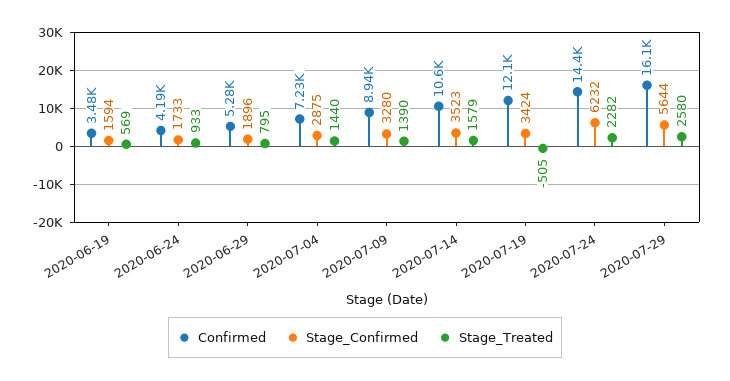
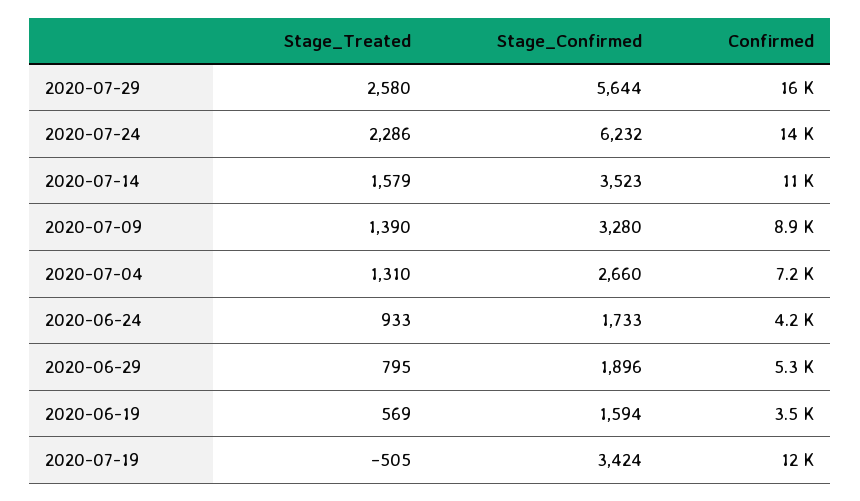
Stage_Confirmed, 2020-07-04: 2875 -> 2660
Stage_Treated, 2020-07-04: 1440 -> 1310
Stage_Treated, 2020-07-24: 2282 -> 2286

